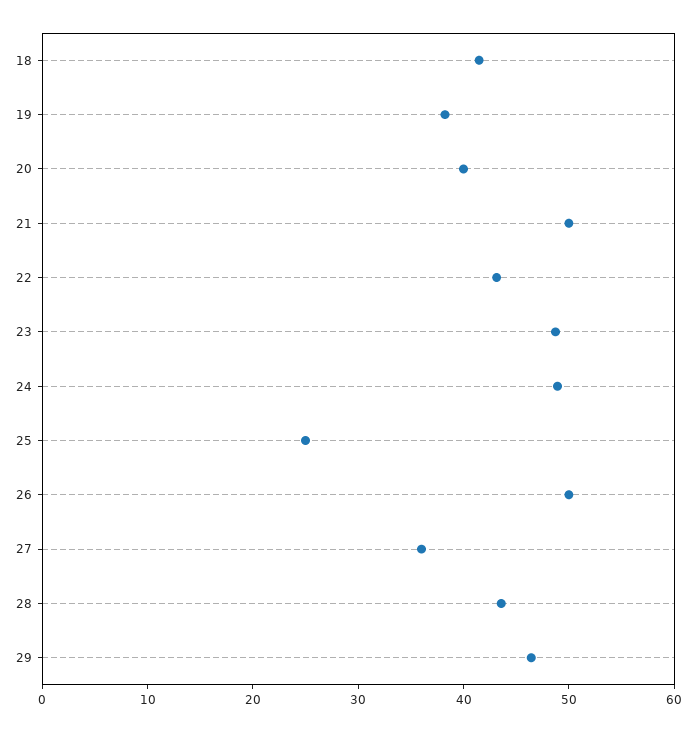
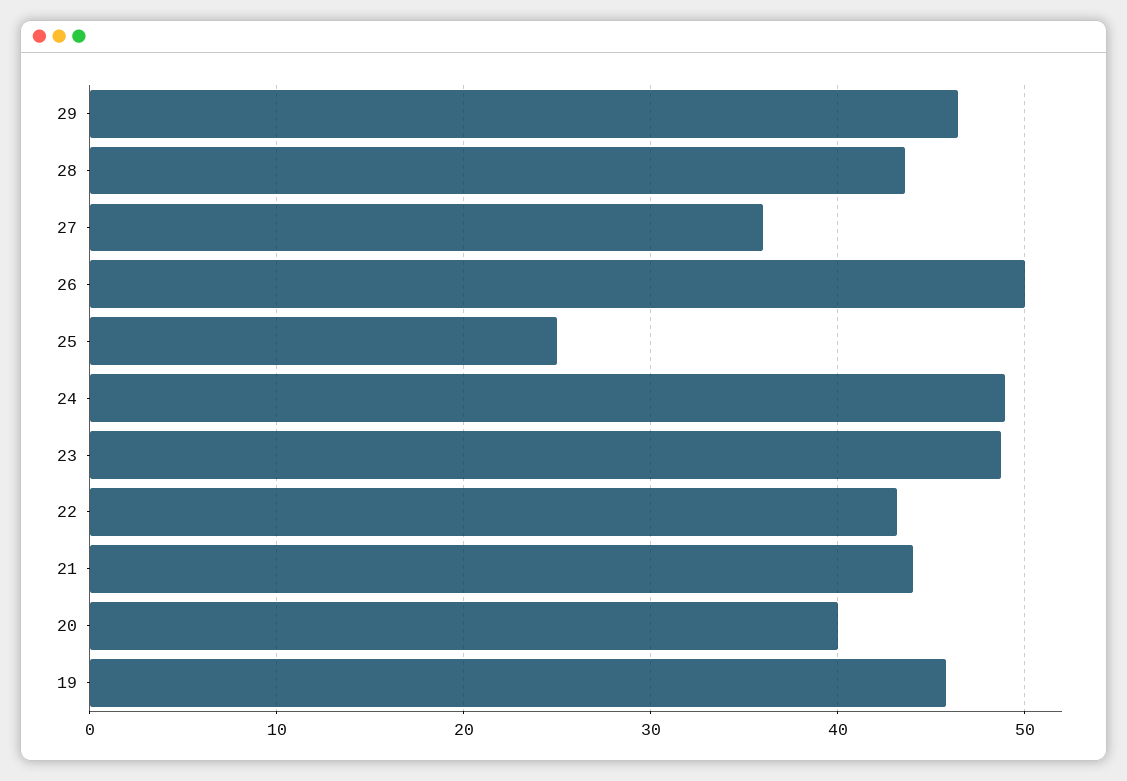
18: 42 -> none
19: 38 -> 46
21: 50 -> 44

